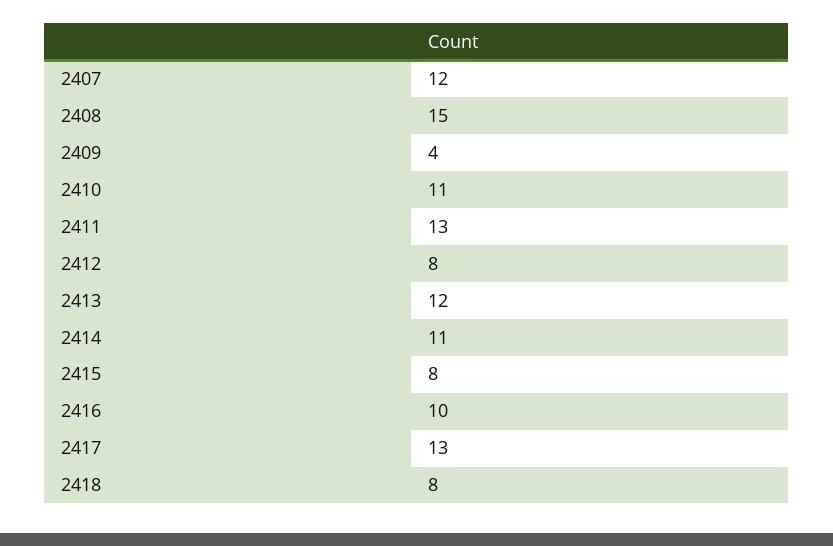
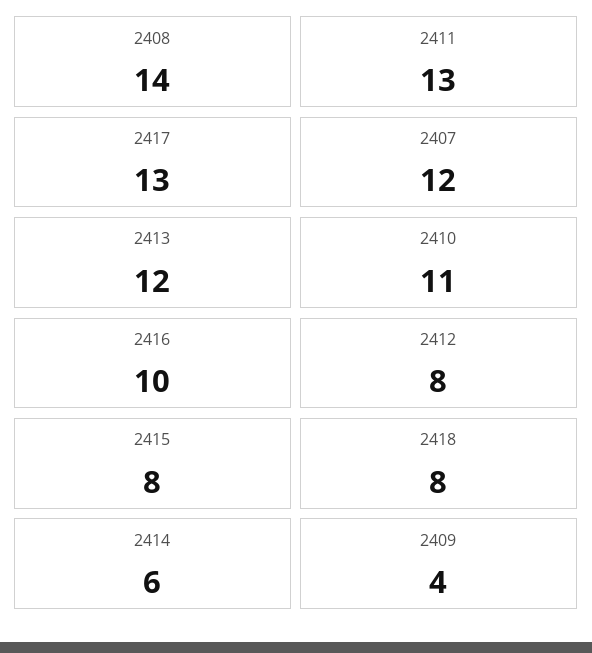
2408: 15 -> 14
2414: 11 -> 6

